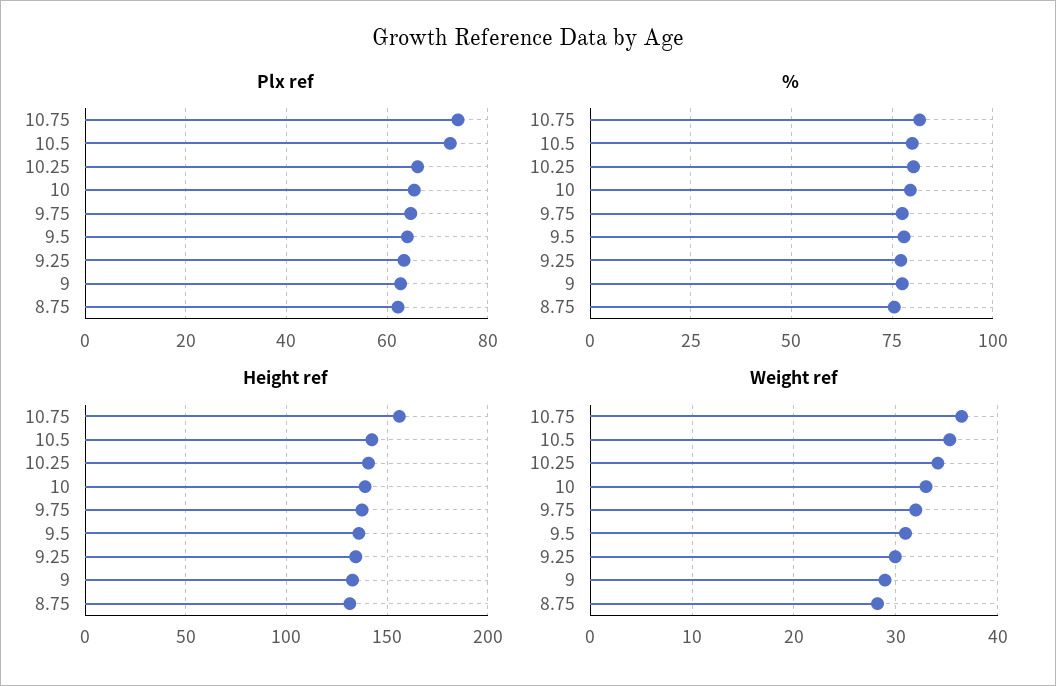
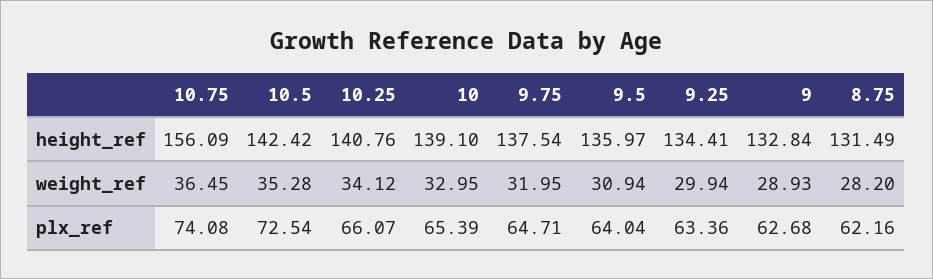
%, 10.75: 82.5 -> none
%, 10.5: 80 -> none
%, 10.25: 80 -> none
%, 10: 80 -> none
%, 9.75: 77.5 -> none
%, 9.5: 77.5 -> none
%, 9.25: 77.5 -> none
%, 9: 77.5 -> none
%, 8.75: 75 -> none

